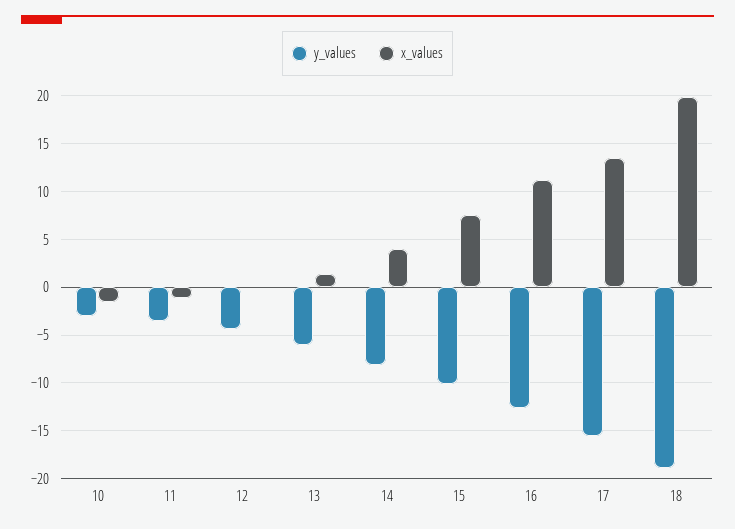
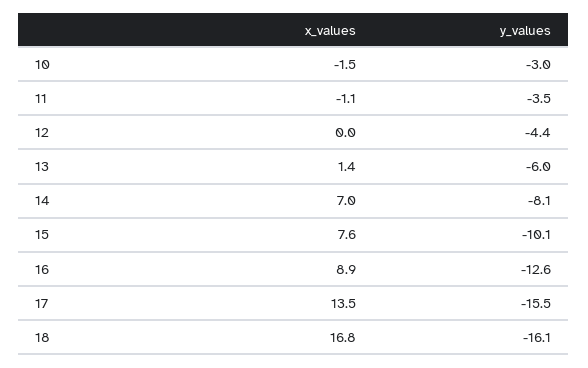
x_values, 14: 4 -> 7
x_values, 16: 11 -> 8.9
y_values, 18: -19 -> -16.1
x_values, 18: 20 -> 16.8

